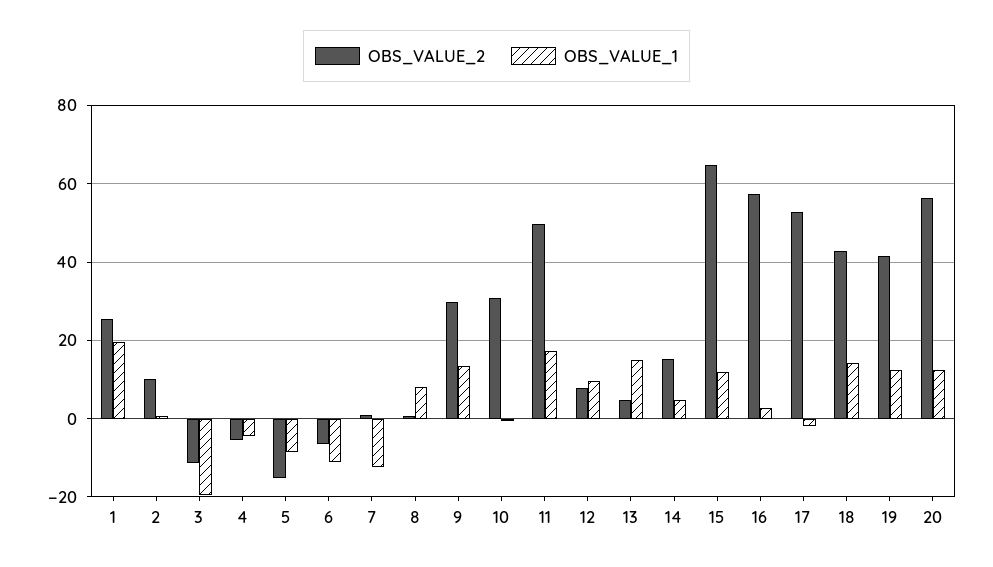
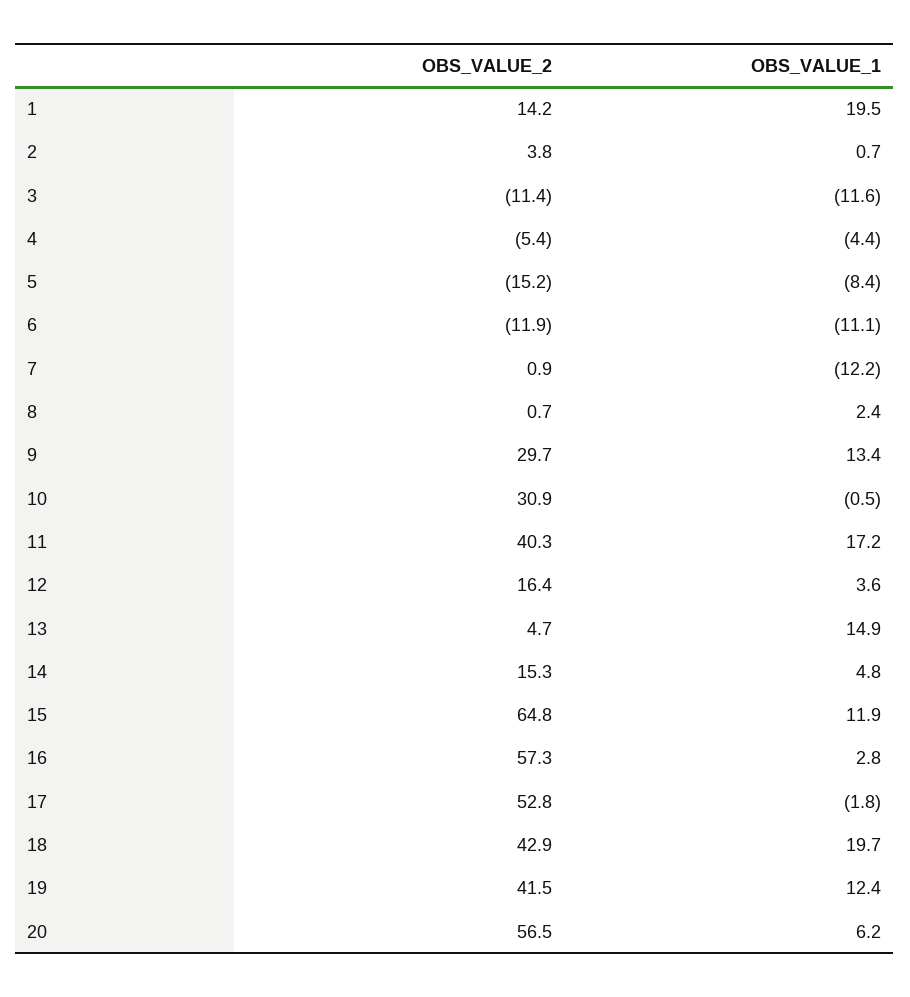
OBS_VALUE_2, 1: 26 -> 14.2
OBS_VALUE_2, 2: 10 -> 3.8
OBS_VALUE_1, 3: -20 -> -11.6
OBS_VALUE_2, 6: -6 -> -11.9
OBS_VALUE_1, 8: 8 -> 2.4
OBS_VALUE_2, 11: 50 -> 40.3
OBS_VALUE_2, 12: 8 -> 16.4
OBS_VALUE_1, 12: 10 -> 3.6
OBS_VALUE_1, 18: 14 -> 19.7
OBS_VALUE_1, 20: 12 -> 6.2

